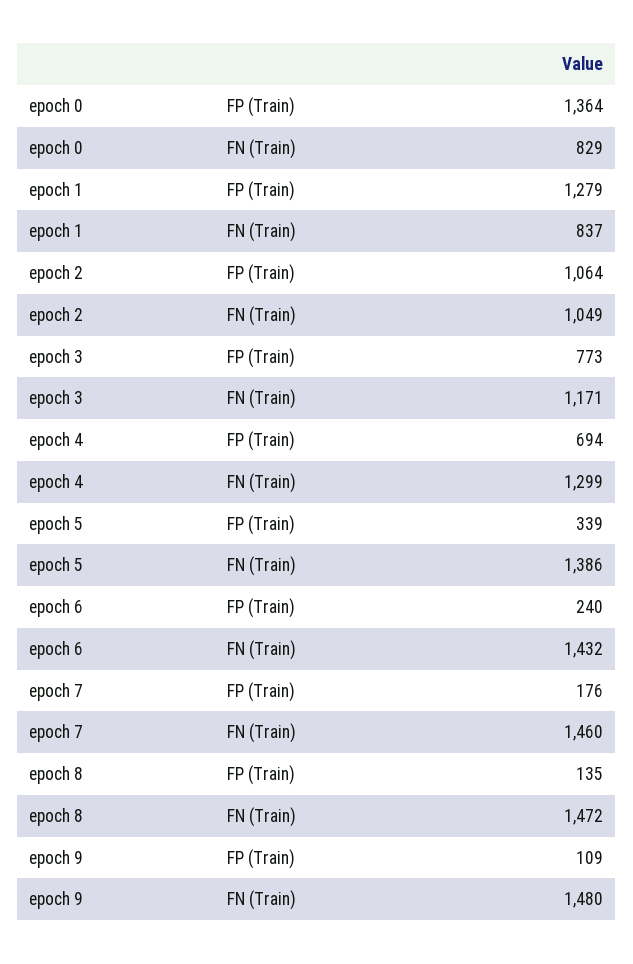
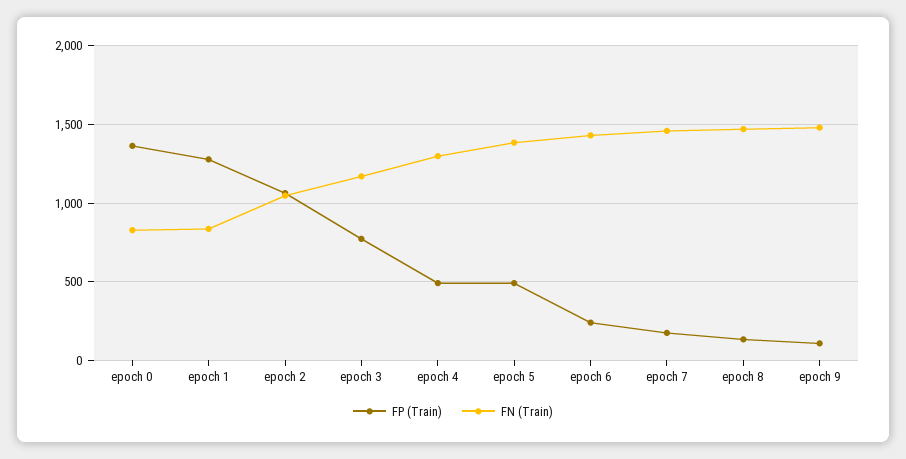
FP (Train), epoch 4: 694 -> 500
FP (Train), epoch 5: 339 -> 500

